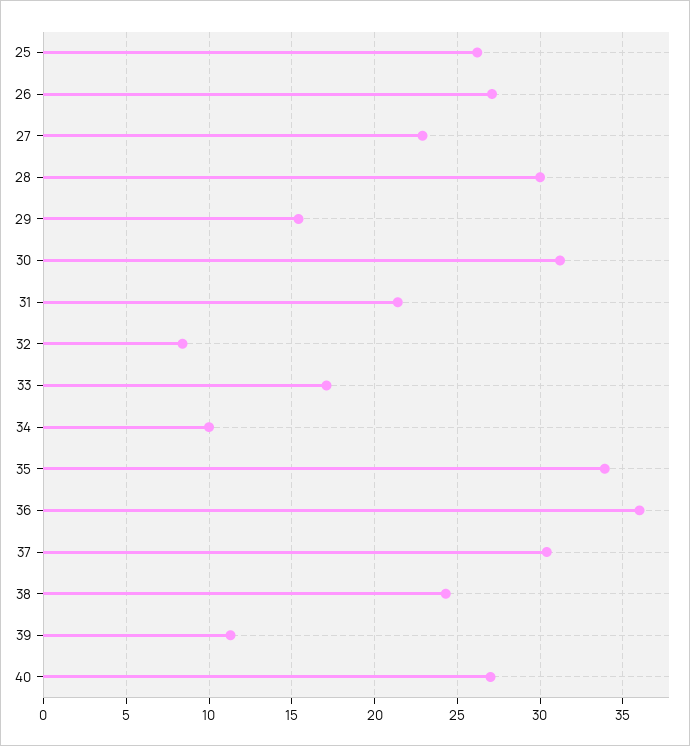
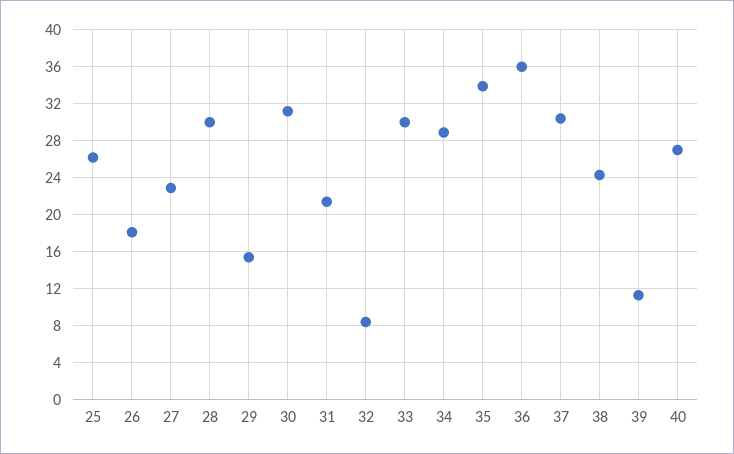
26: 27 -> 18
33: 17 -> 30
34: 10 -> 29

